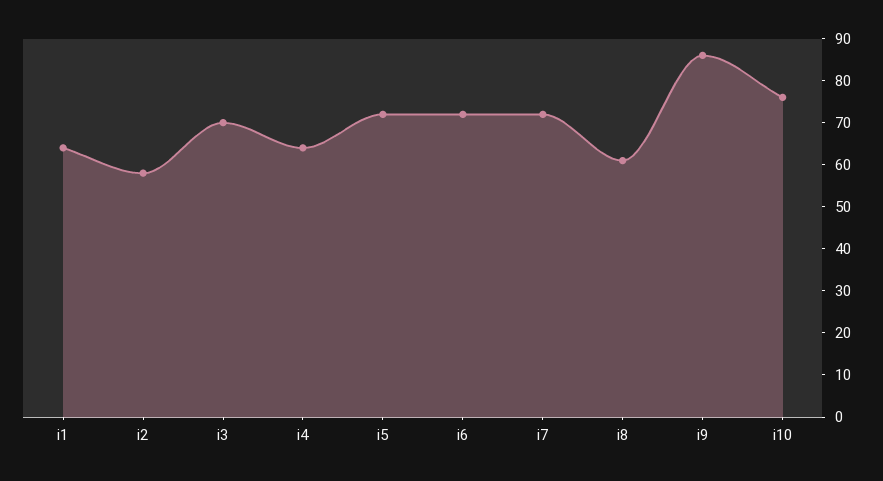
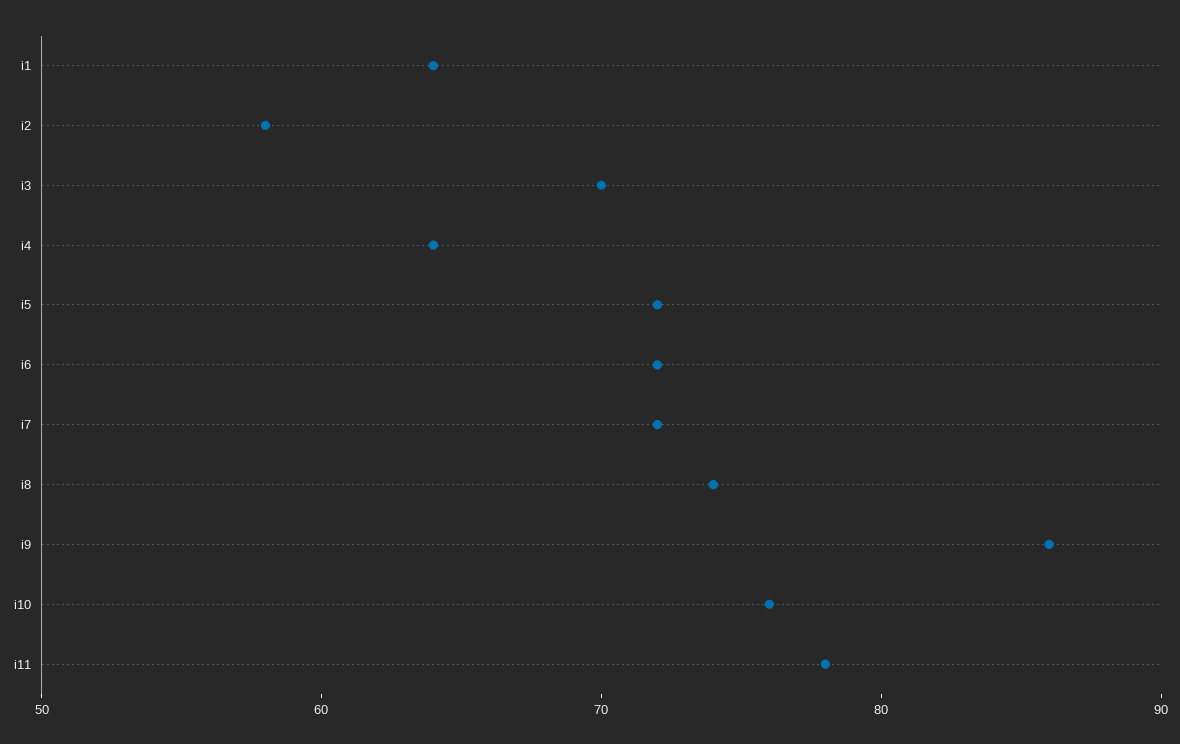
i8: 60 -> 74
i11: none -> 78

